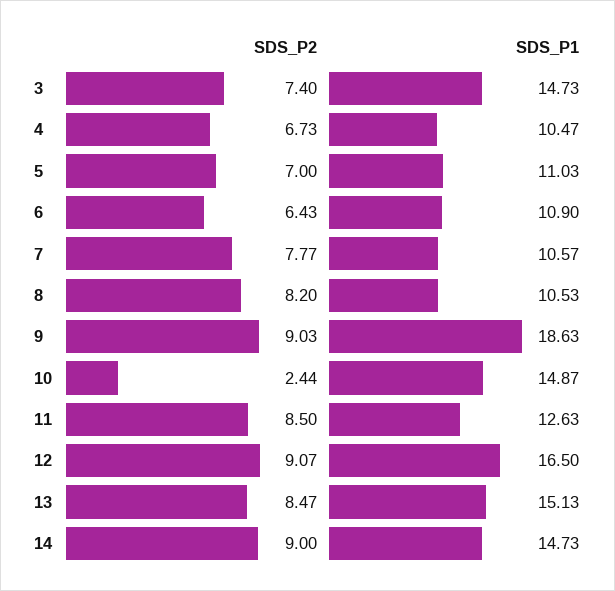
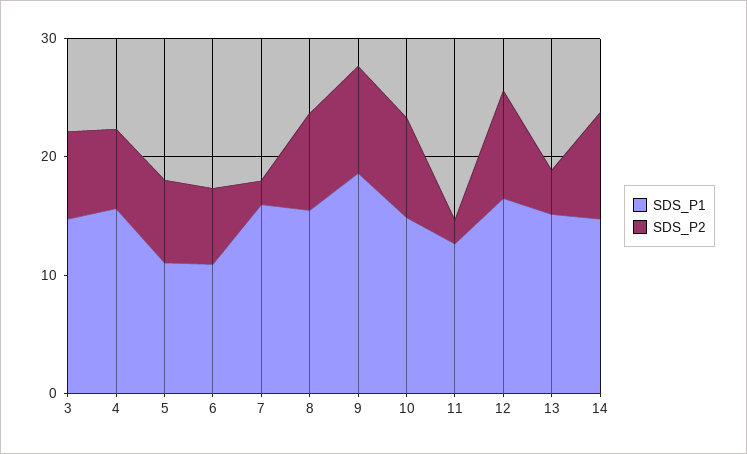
SDS_P1, 4: 10.47 -> 16
SDS_P2, 7: 7.77 -> 2
SDS_P1, 7: 10.57 -> 16
SDS_P1, 8: 10.53 -> 16
SDS_P2, 10: 2.44 -> 8
SDS_P2, 11: 8.5 -> 2
SDS_P2, 13: 8.47 -> 4

